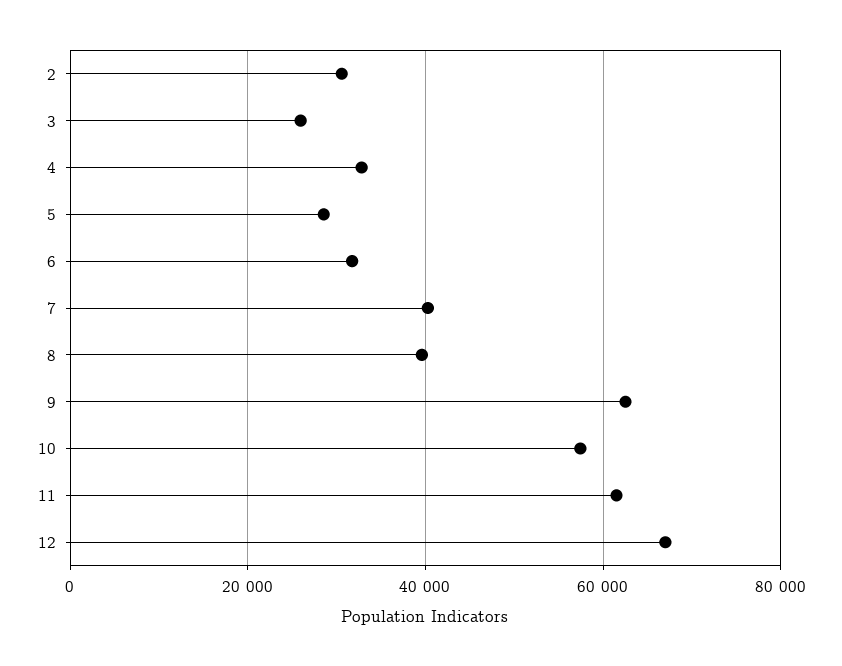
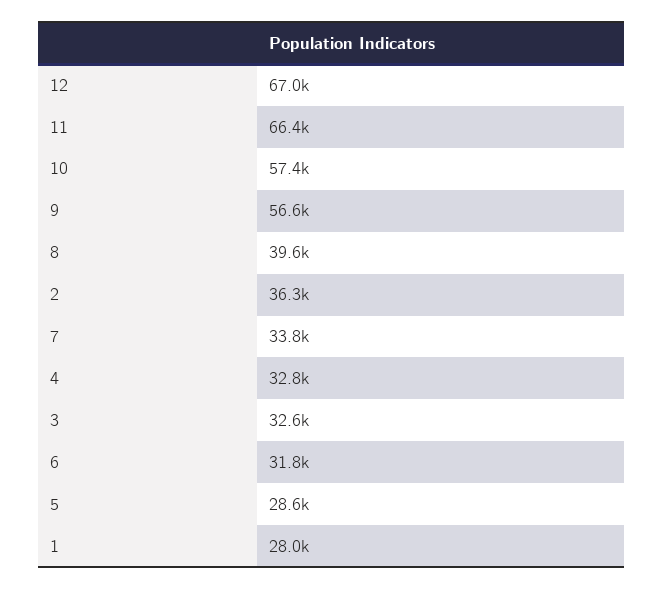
2: 30000 -> 36300
3: 26000 -> 32600
7: 40000 -> 33800
9: 62000 -> 56600
11: 62000 -> 66400
1: none -> 28000

